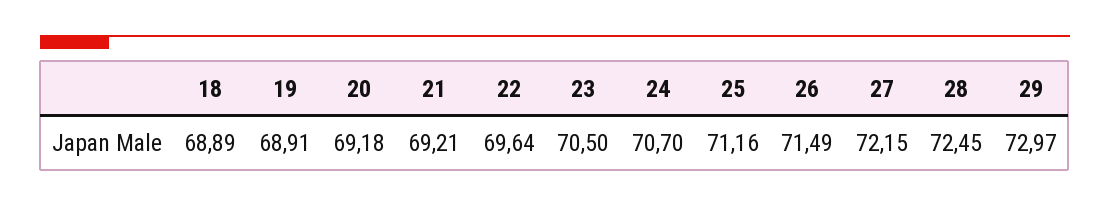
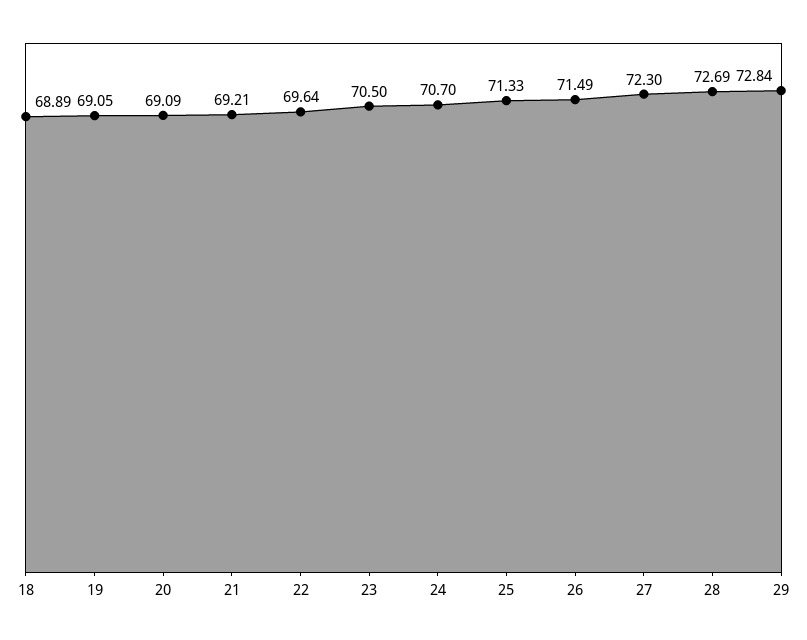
19: 68.91 -> 69.05
20: 69.18 -> 69.09
25: 71.16 -> 71.33
27: 72.15 -> 72.3
28: 72.45 -> 72.69
29: 72.97 -> 72.84

